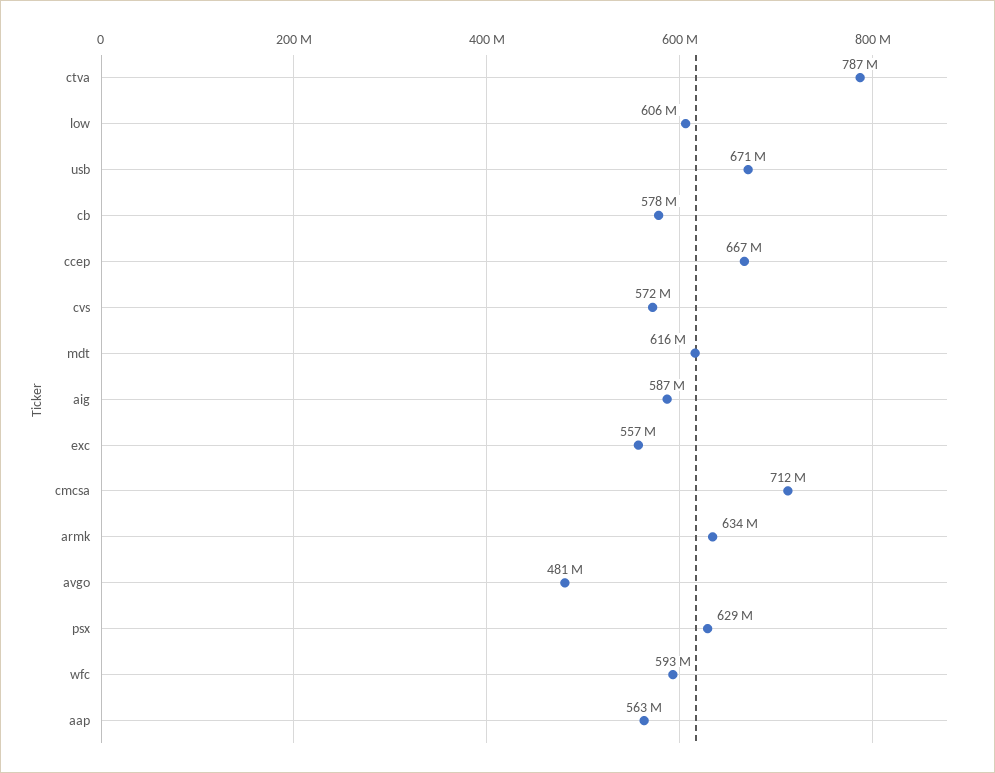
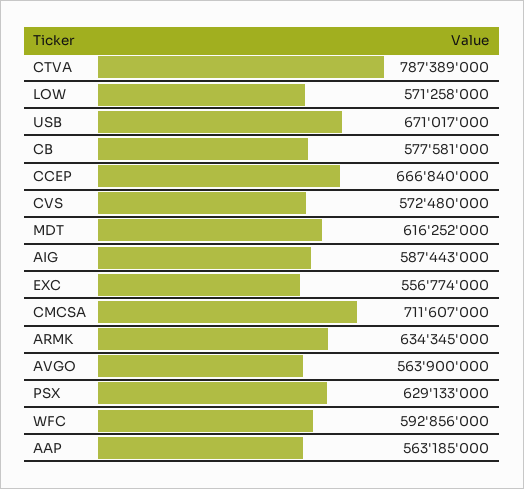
low: 606000000 -> 571258000
avgo: 481000000 -> 563900000

